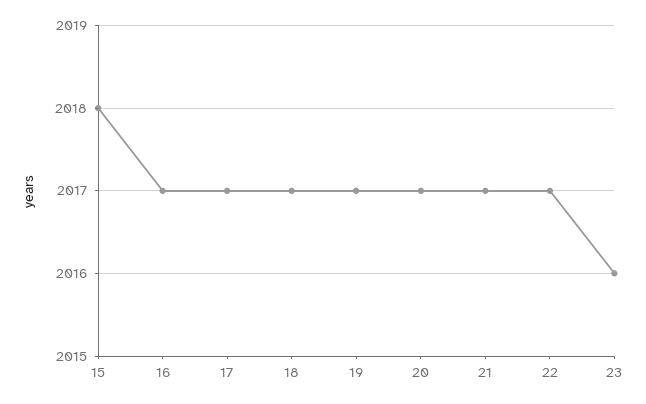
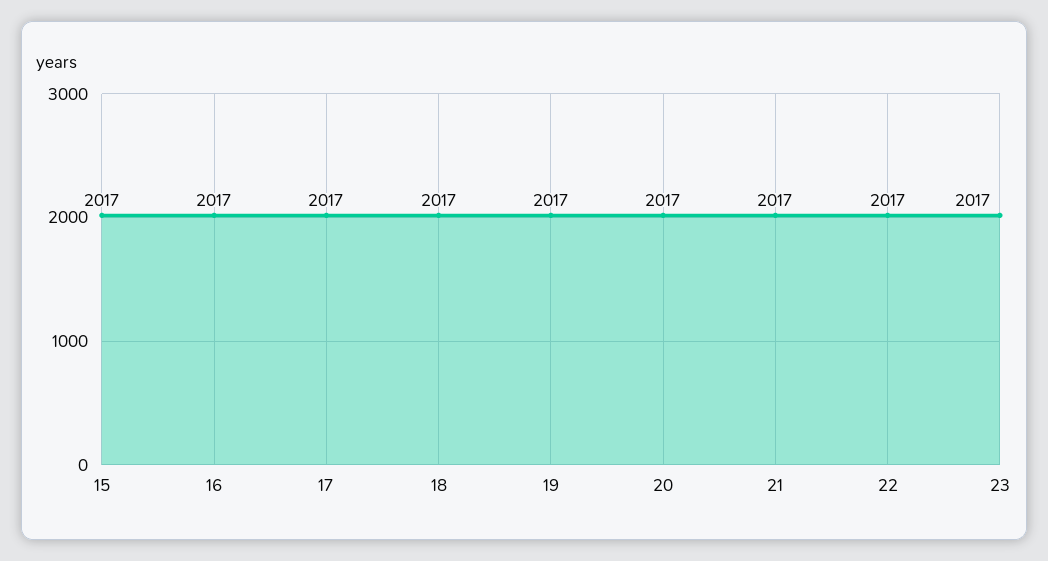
15: 2018 -> 2017
23: 2016 -> 2017

